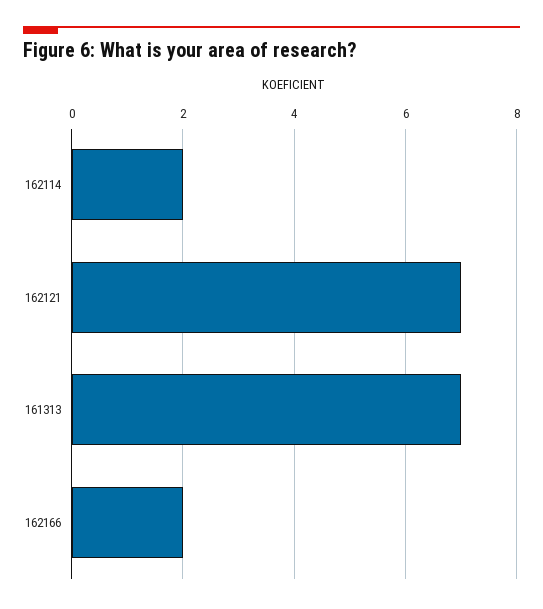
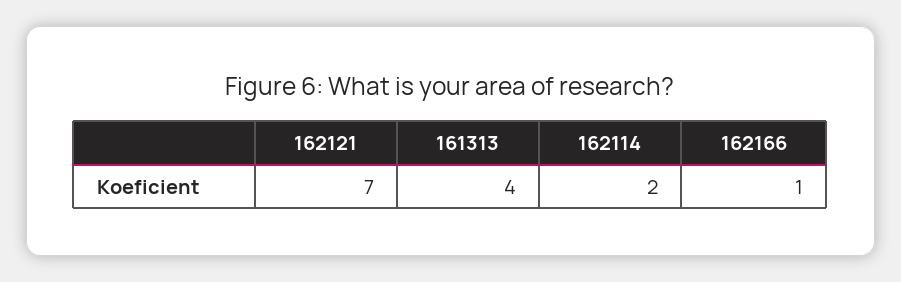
161313: 7 -> 4
162166: 2 -> 1

